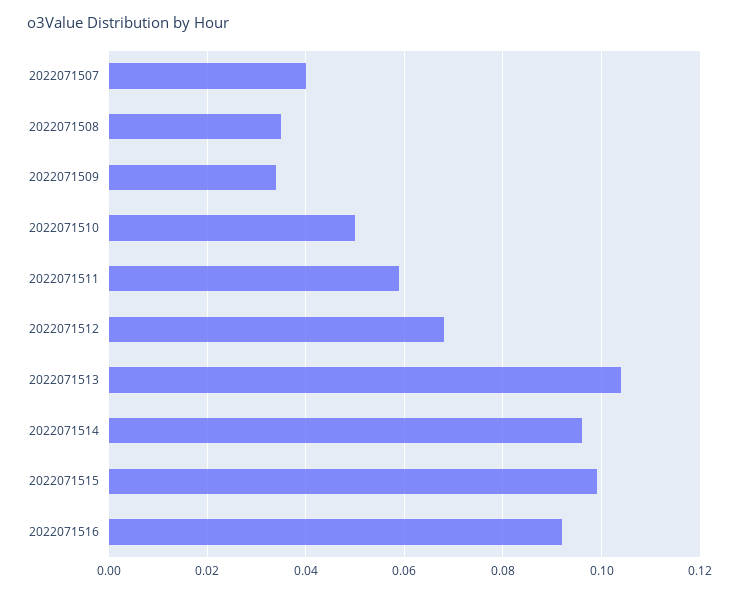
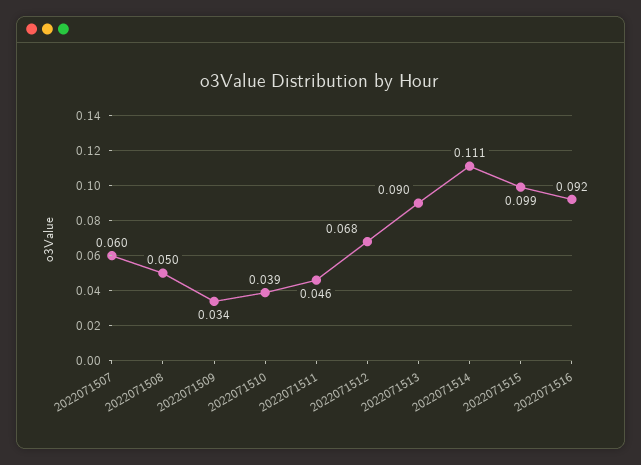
2022071507: 0.04 -> 0.06
2022071508: 0.035 -> 0.05
2022071510: 0.05 -> 0.039
2022071511: 0.06 -> 0.046
2022071513: 0.105 -> 0.09
2022071514: 0.095 -> 0.111

